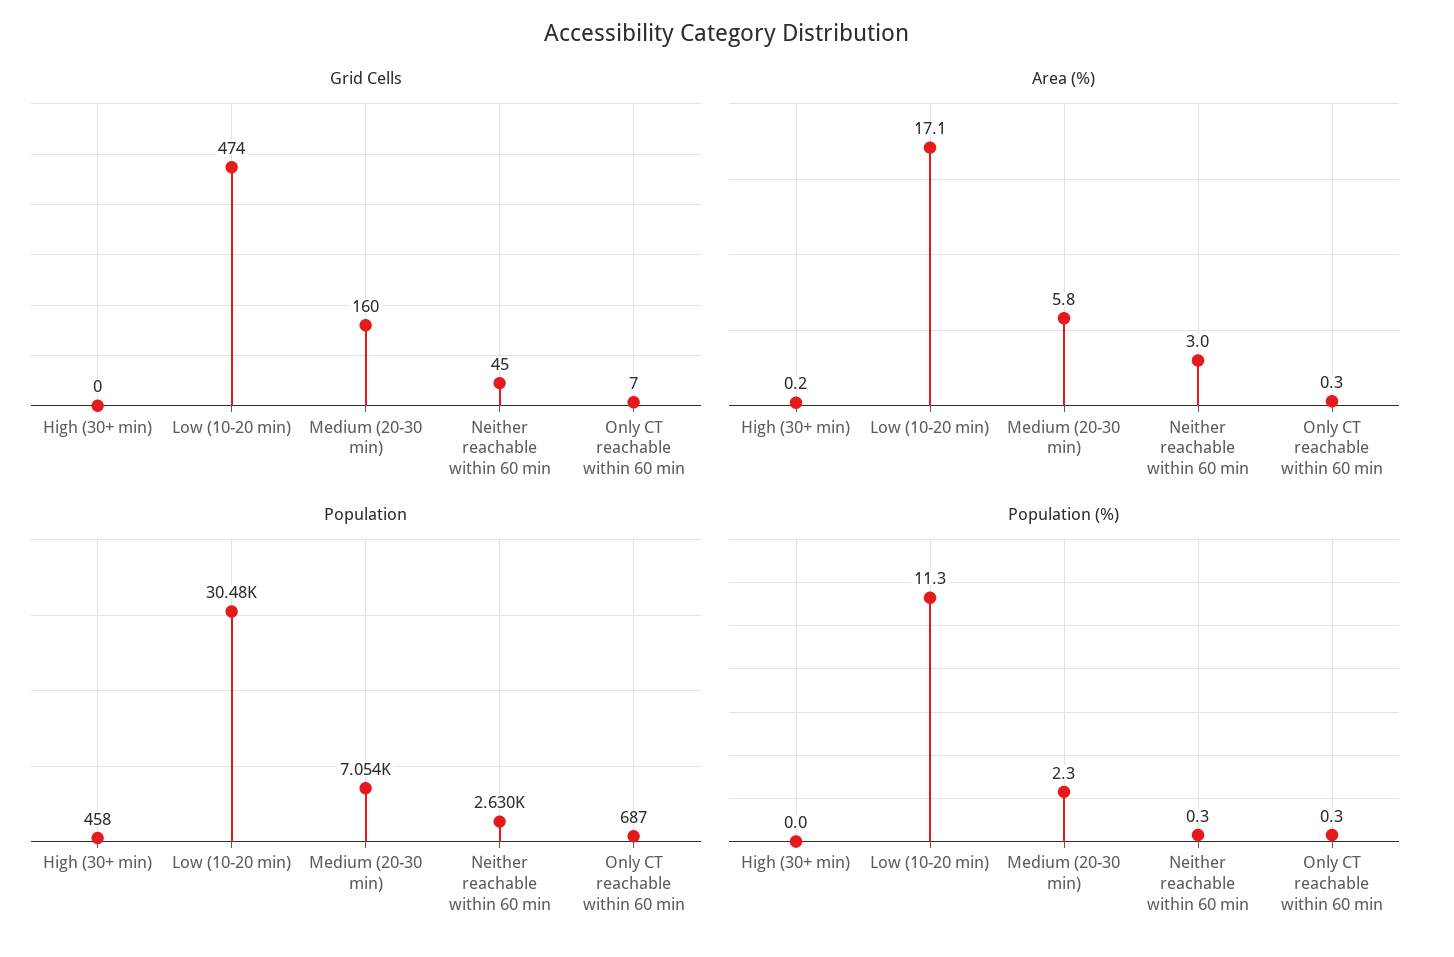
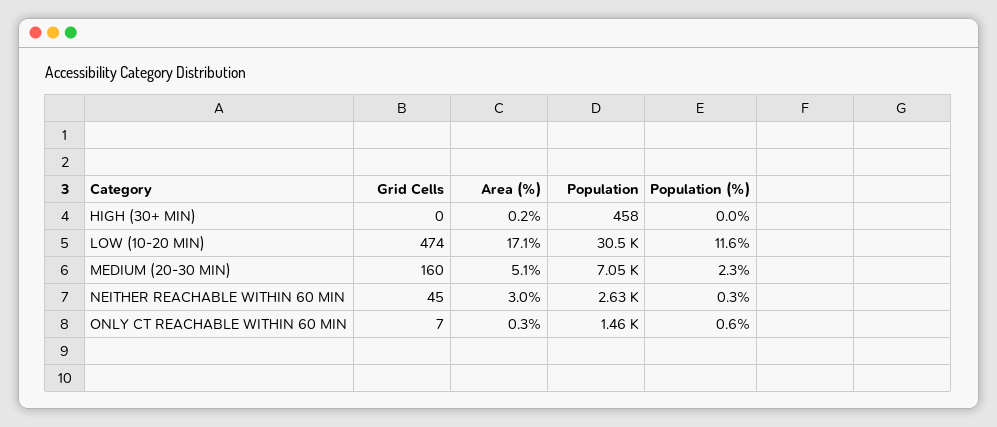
Area (%), Medium (20-30 min): 5.8 -> 5.1
Population, Only CT reachable within 60 min: 687 -> 1460
Population (%), Low (10-20 min): 11.3 -> 11.6
Population (%), Only CT reachable within 60 min: 0.3 -> 0.6

